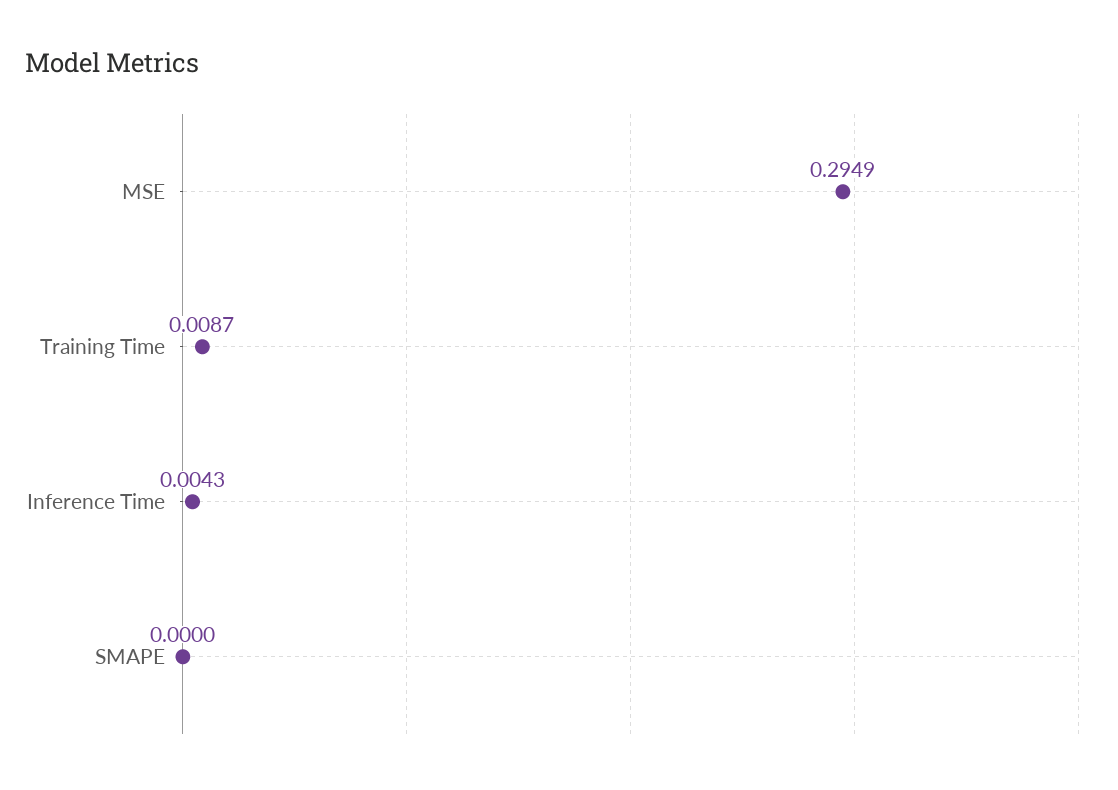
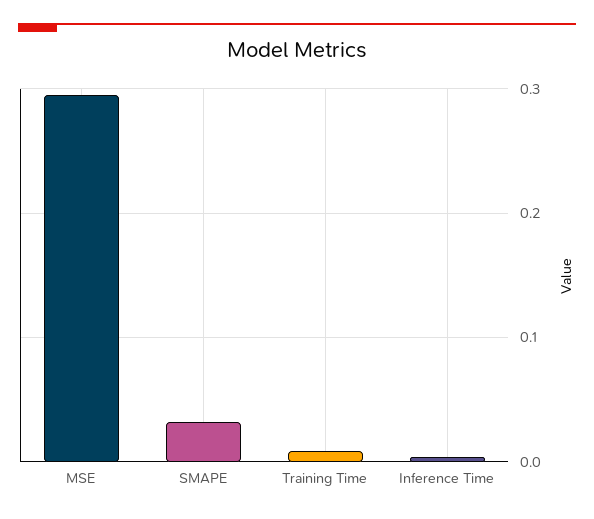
SMAPE: 0 -> 0.03

